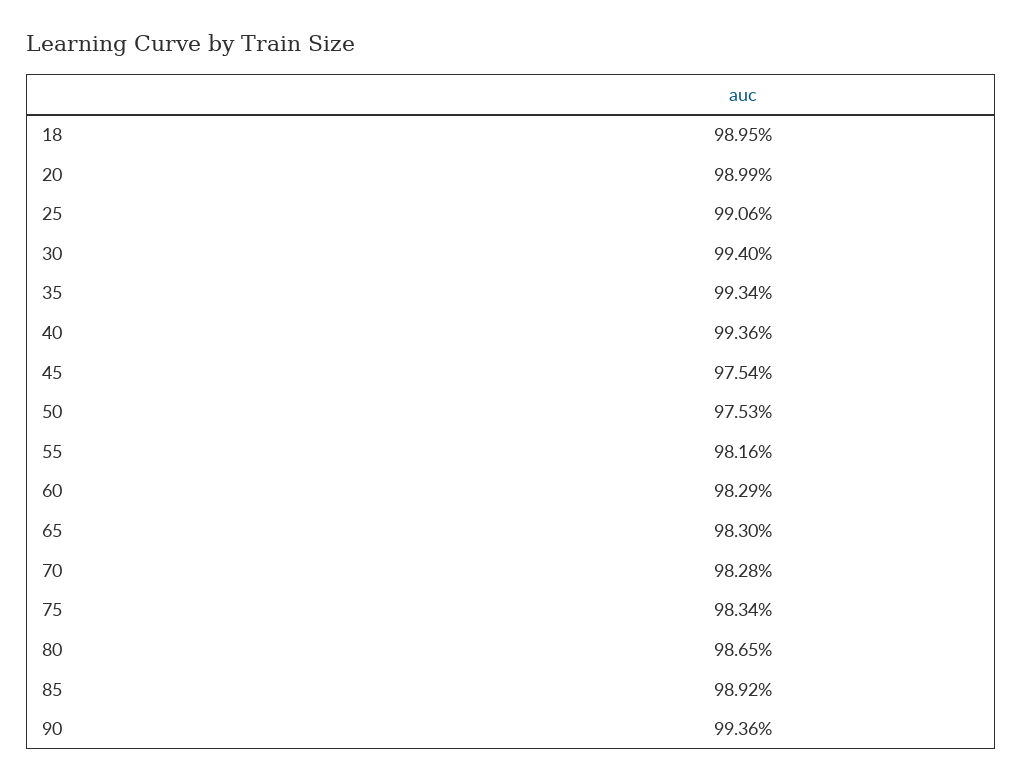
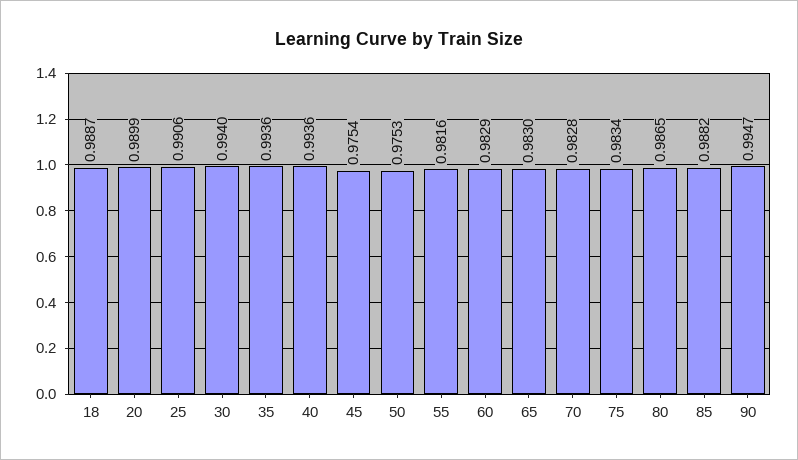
18: 0.9895 -> 0.9887
35: 0.9934 -> 0.9936
85: 0.9892 -> 0.9882
90: 0.9936 -> 0.9947

